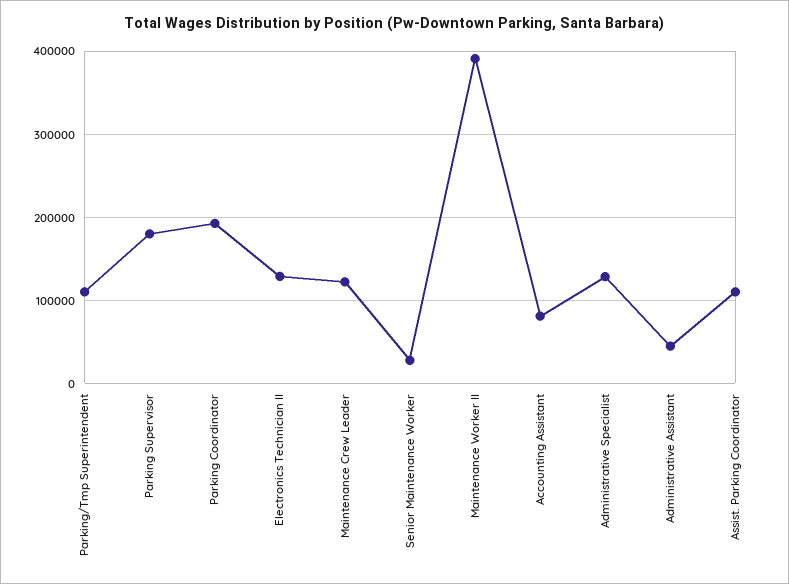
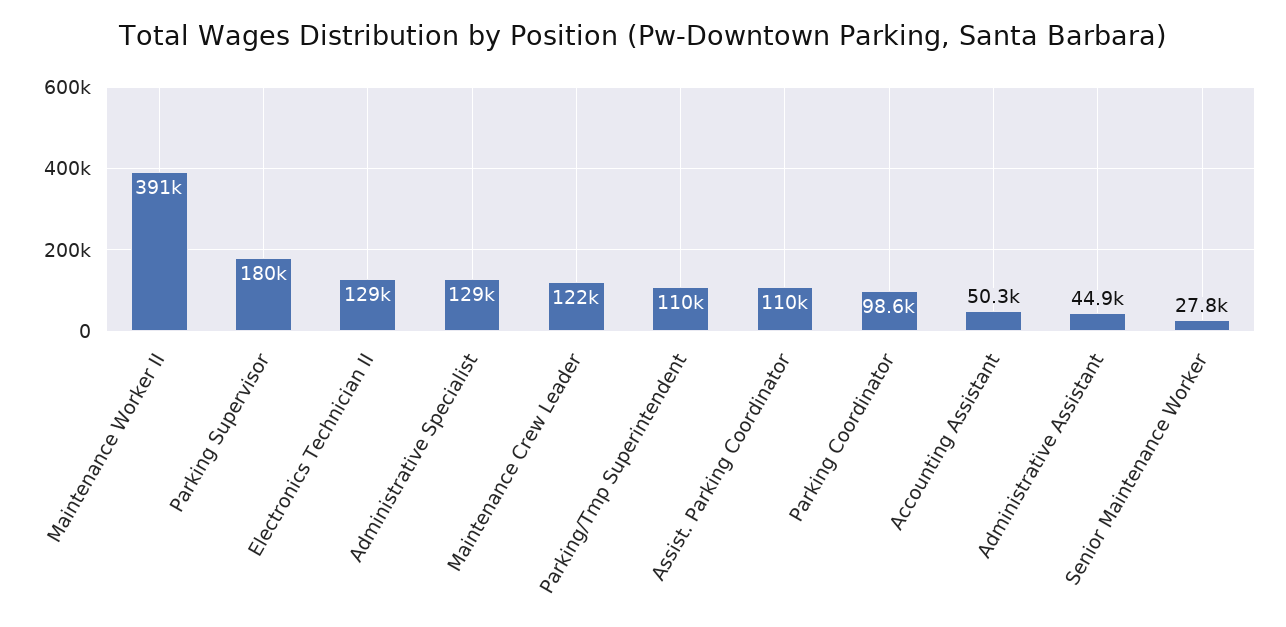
Parking Coordinator: 190000 -> 98600
Accounting Assistant: 80000 -> 50300

